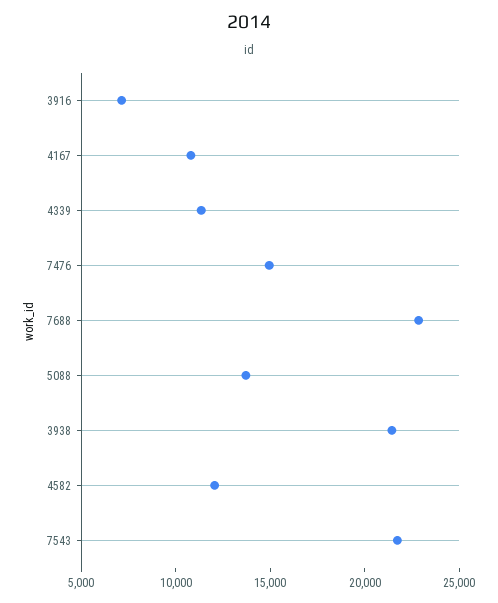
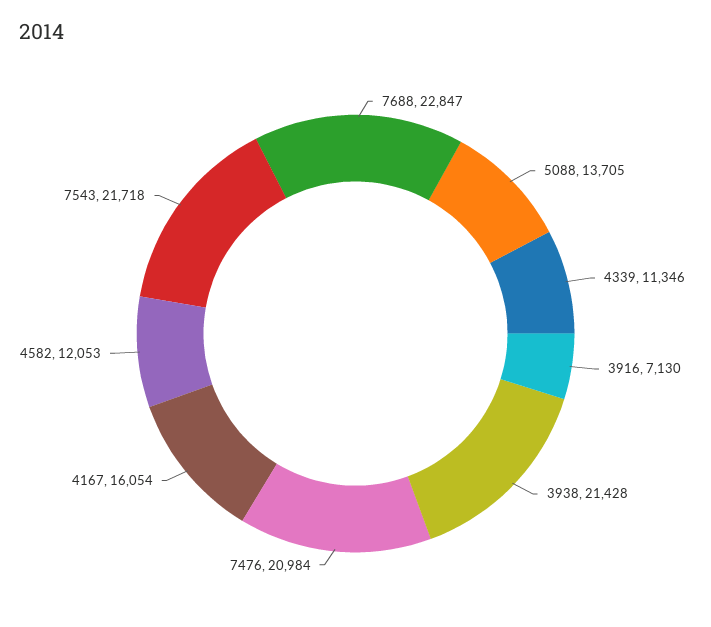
4167: 11000 -> 16054
7476: 15000 -> 20984

